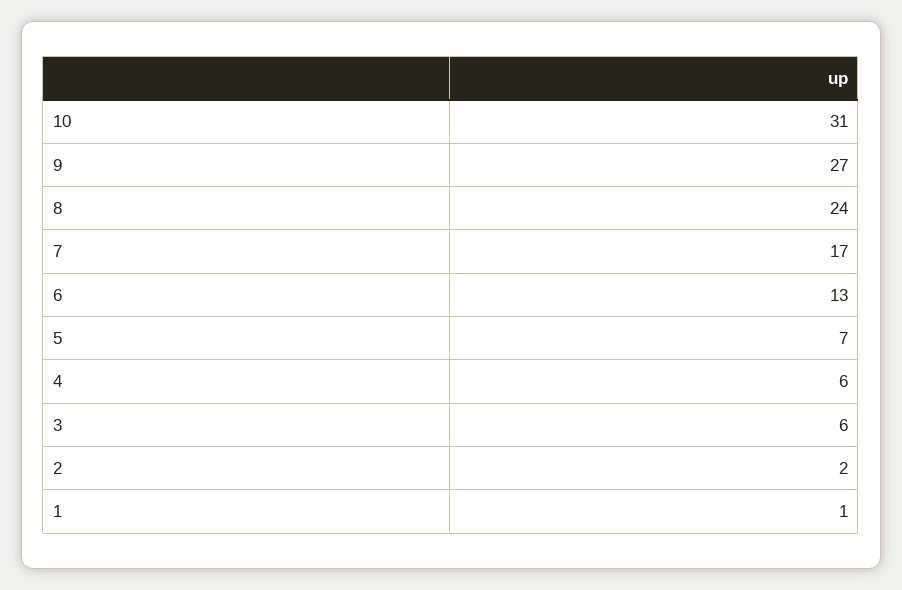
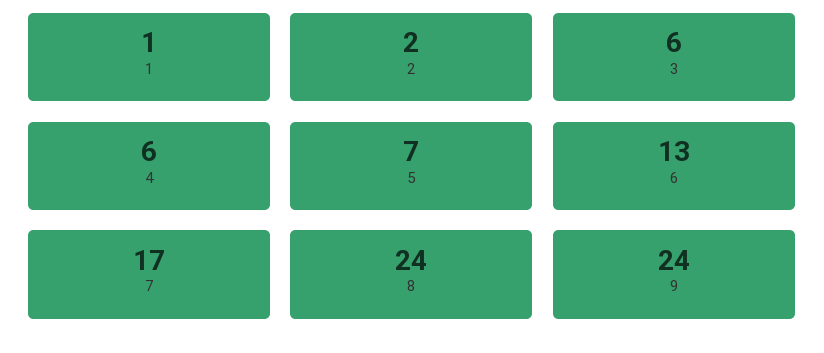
10: 31 -> none
9: 27 -> 24

